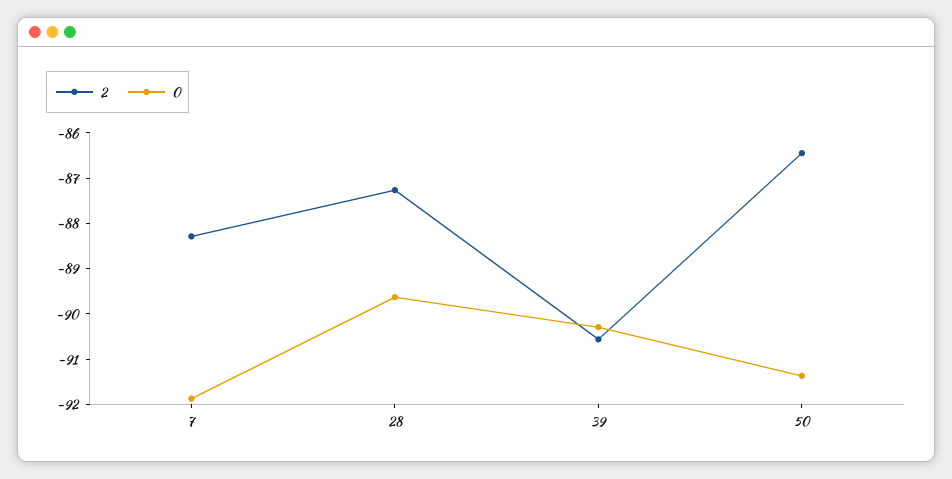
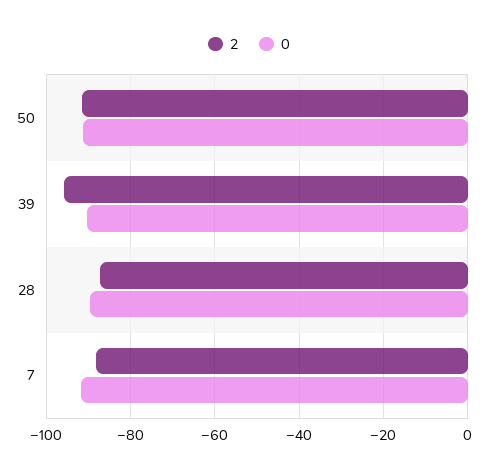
2, 39: -90.6 -> -96
2, 50: -86.4 -> -92

